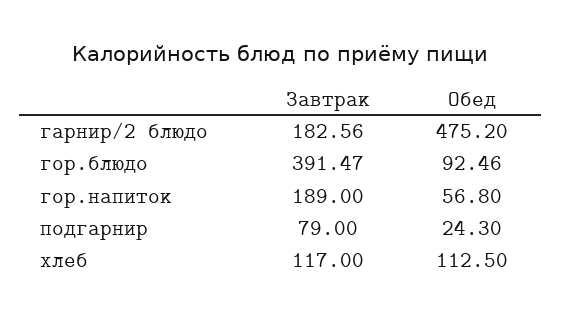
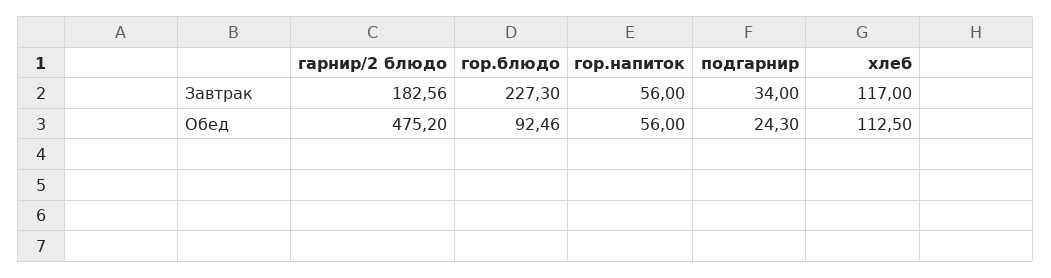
Завтрак, гор.блюдо: 391.47 -> 227.3
Завтрак, гор.напиток: 189 -> 56
Обед, гор.напиток: 56.8 -> 56
Завтрак, подгарнир: 79 -> 34

